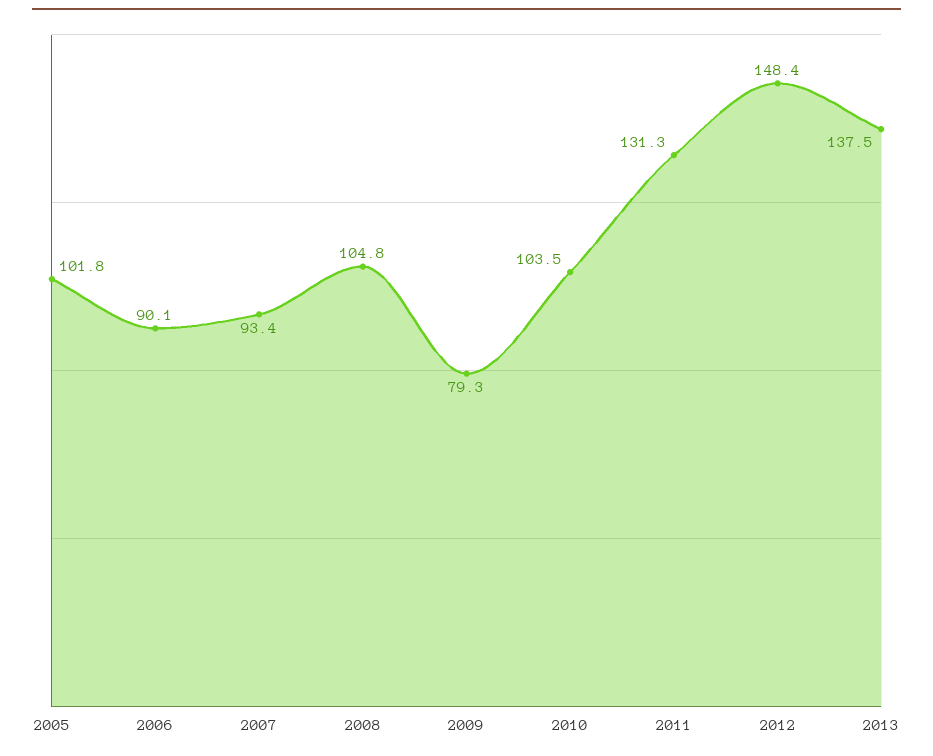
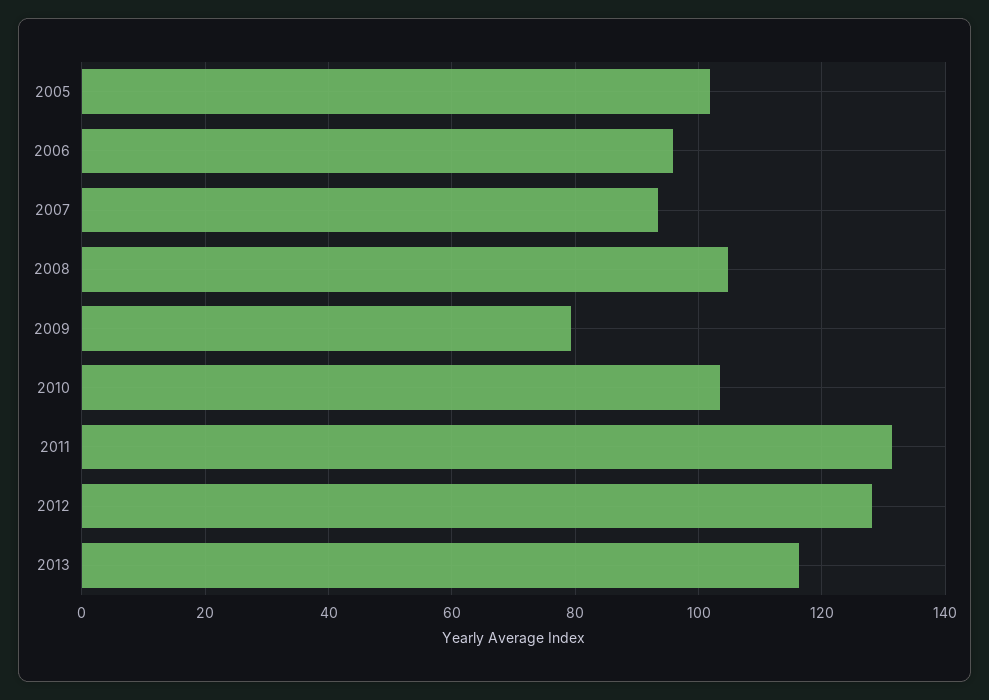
2006: 90.1 -> 96
2012: 148.4 -> 128
2013: 137.5 -> 116

